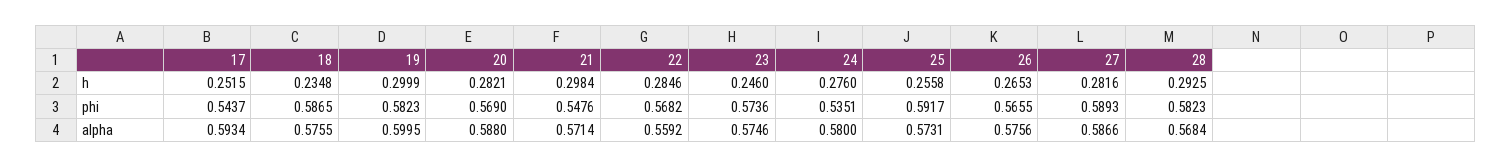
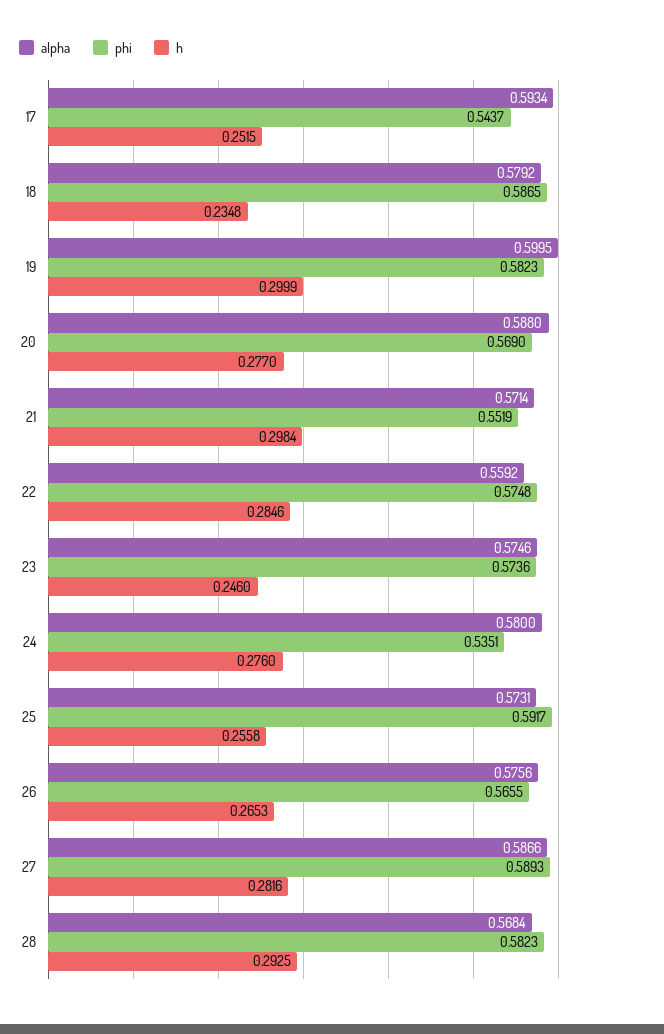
h, 20: 0.2821 -> 0.277
phi, 21: 0.5476 -> 0.5519
phi, 22: 0.5682 -> 0.5748
alpha, 18: 0.5755 -> 0.5792

